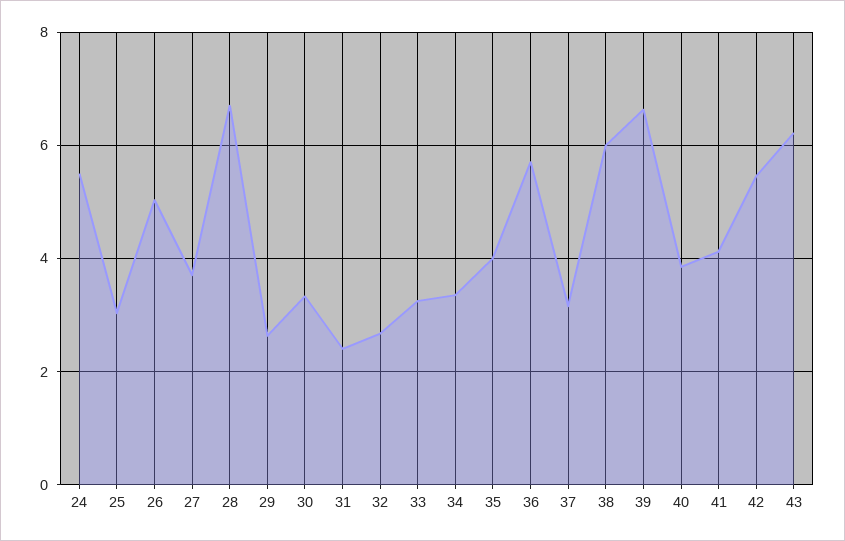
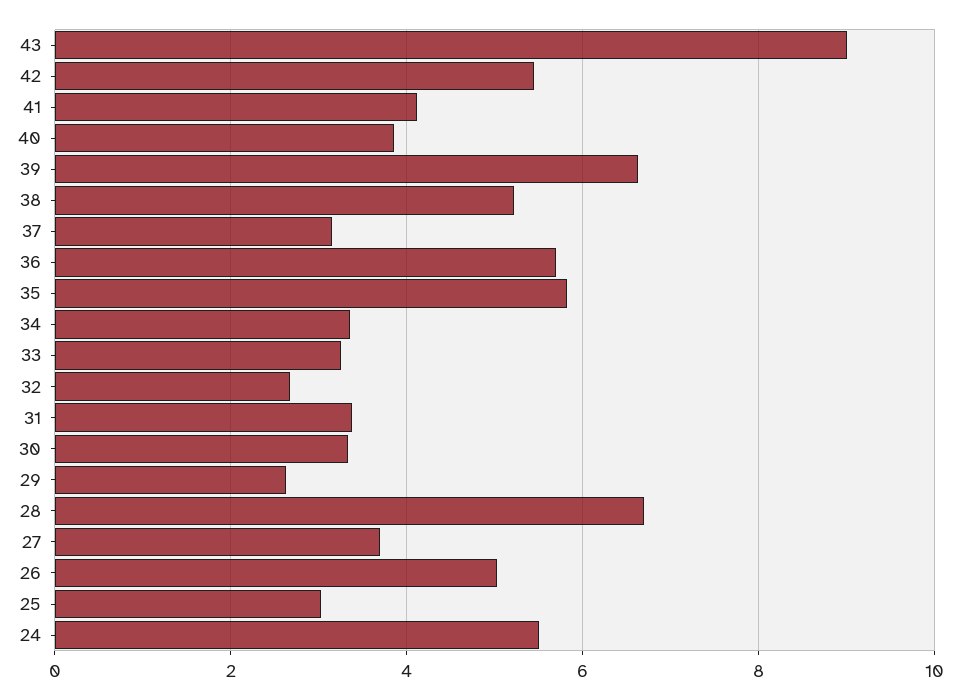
31: 2.4 -> 3.4
35: 4 -> 5.8
38: 6 -> 5.2
43: 6.2 -> 9

